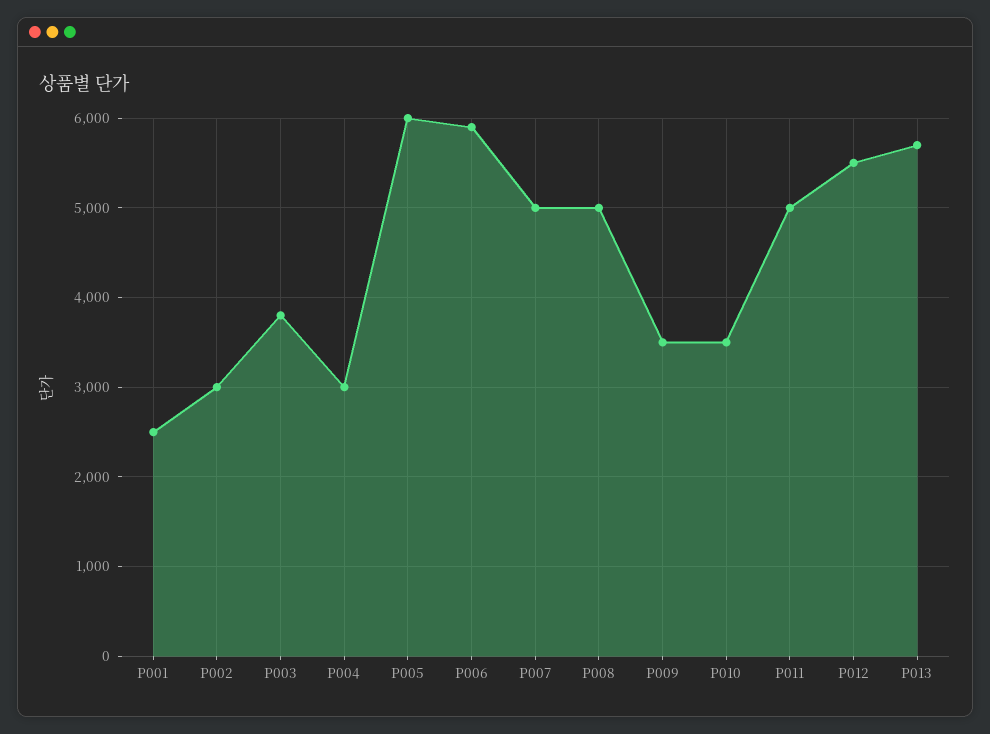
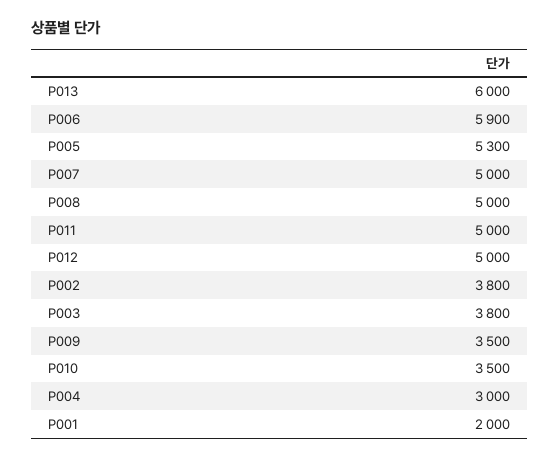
P001: 2500 -> 2000
P002: 3000 -> 3800
P005: 6000 -> 5300
P012: 5500 -> 5000
P013: 5700 -> 6000

